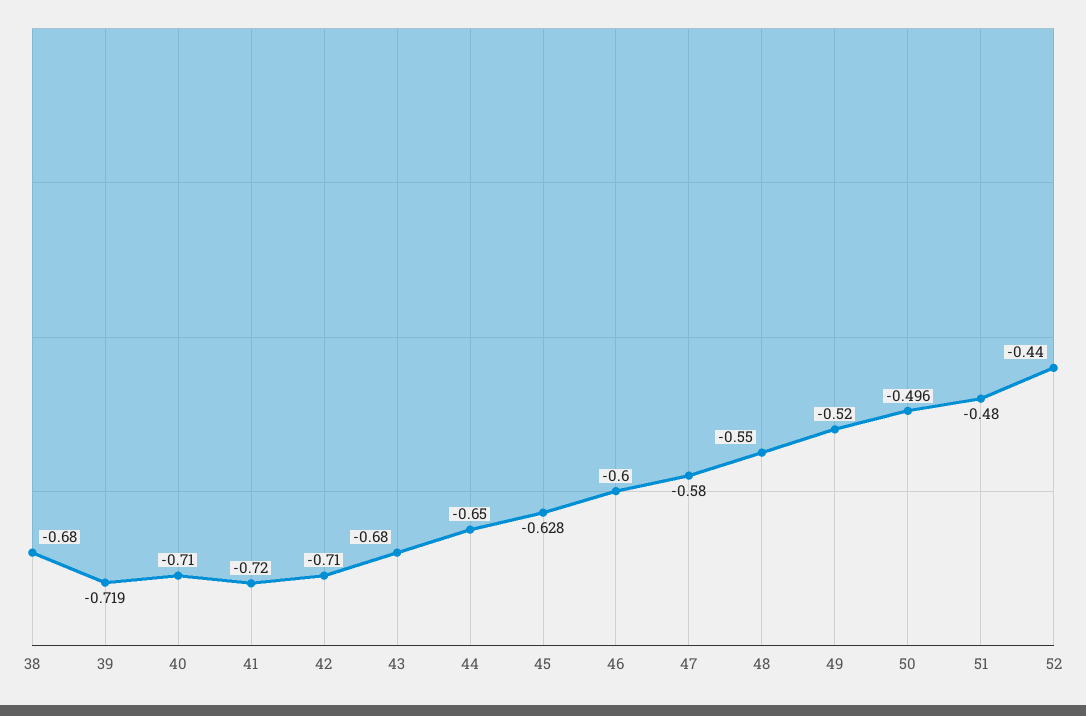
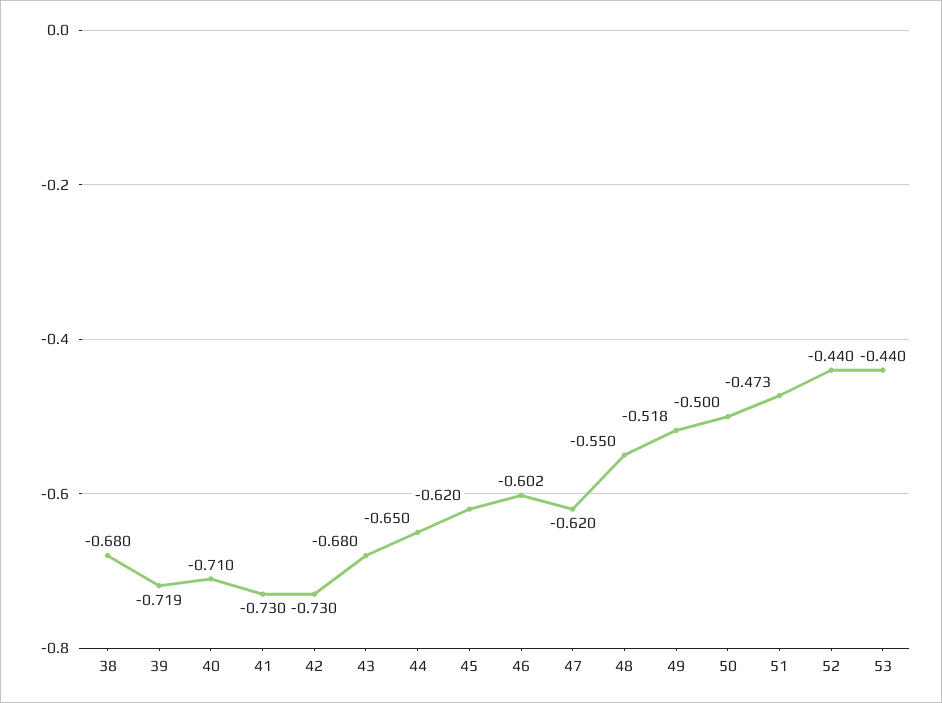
41: -0.72 -> -0.73
42: -0.71 -> -0.73
45: -0.628 -> -0.62
46: -0.6 -> -0.602
47: -0.58 -> -0.62
49: -0.52 -> -0.518
50: -0.496 -> -0.5
51: -0.48 -> -0.473
53: none -> -0.44

